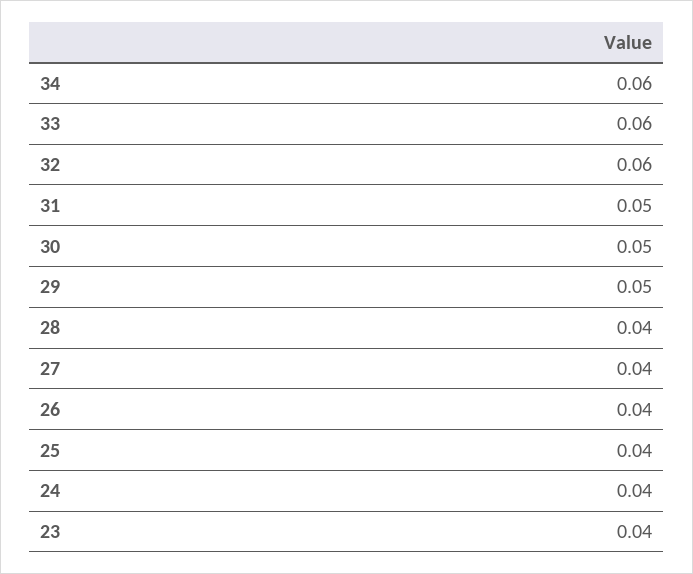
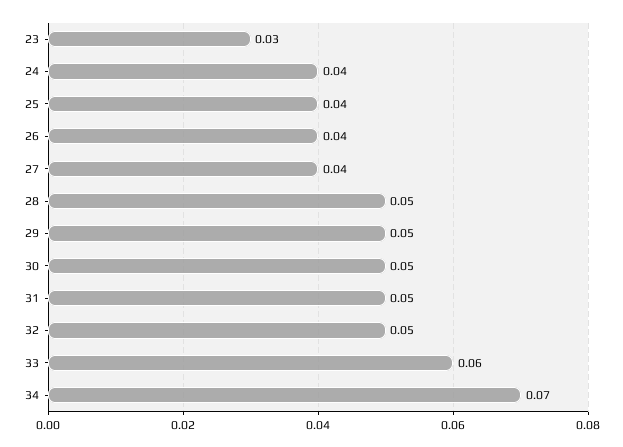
34: 0.06 -> 0.07
32: 0.06 -> 0.05
28: 0.04 -> 0.05
23: 0.04 -> 0.03

